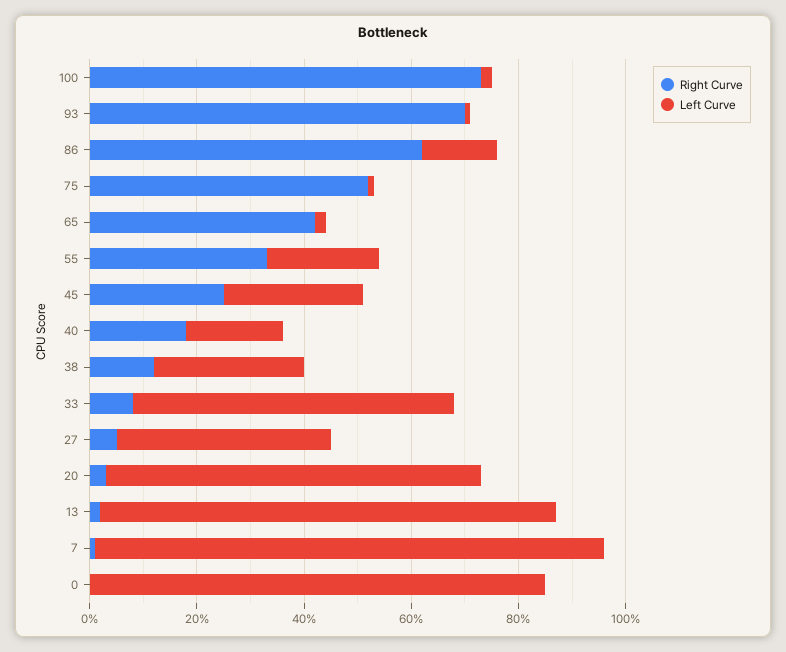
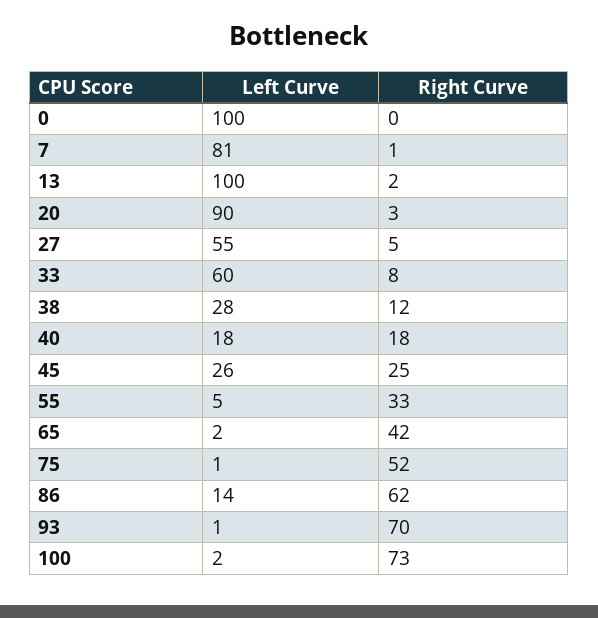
Left Curve, 55: 20 -> 5
Left Curve, 27: 40 -> 55
Left Curve, 20: 70 -> 90
Left Curve, 13: 85 -> 100
Left Curve, 7: 95 -> 81
Left Curve, 0: 85 -> 100

